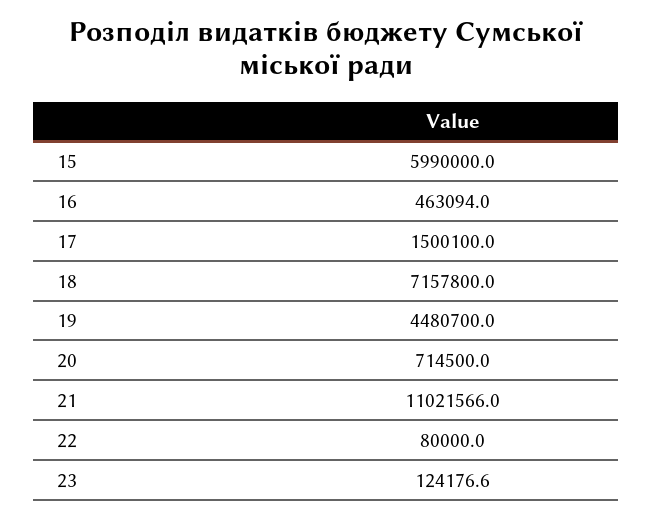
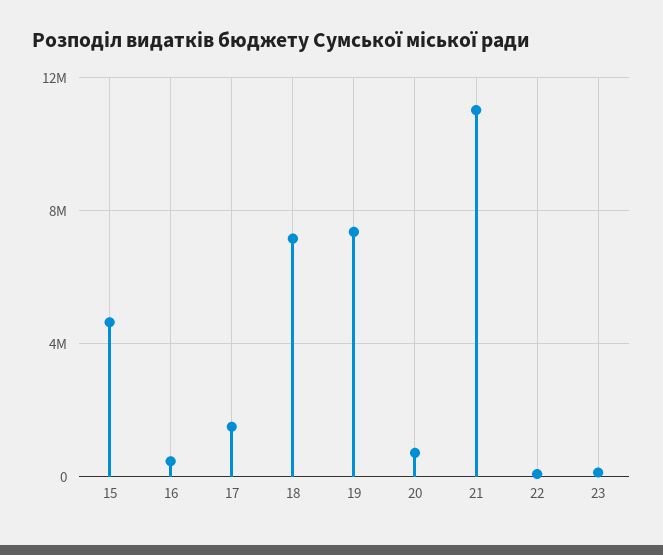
15: 5990000 -> 4500000
19: 4480700 -> 7500000

